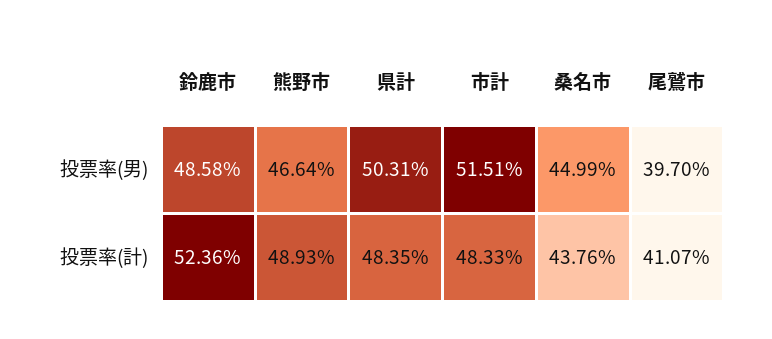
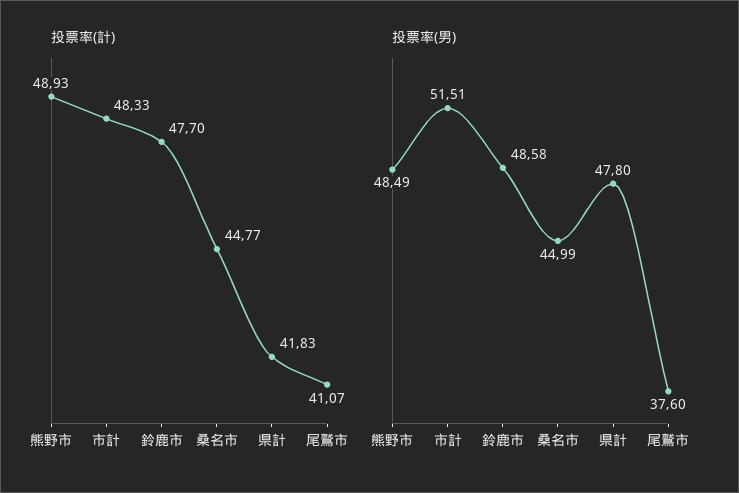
投票率(男), 熊野市: 46.64 -> 48.49
投票率(男), 県計: 50.31 -> 47.8
投票率(男), 尾鷲市: 39.7 -> 37.6
投票率(計), 鈴鹿市: 52.36 -> 47.7
投票率(計), 県計: 48.35 -> 41.83
投票率(計), 桑名市: 43.76 -> 44.77

